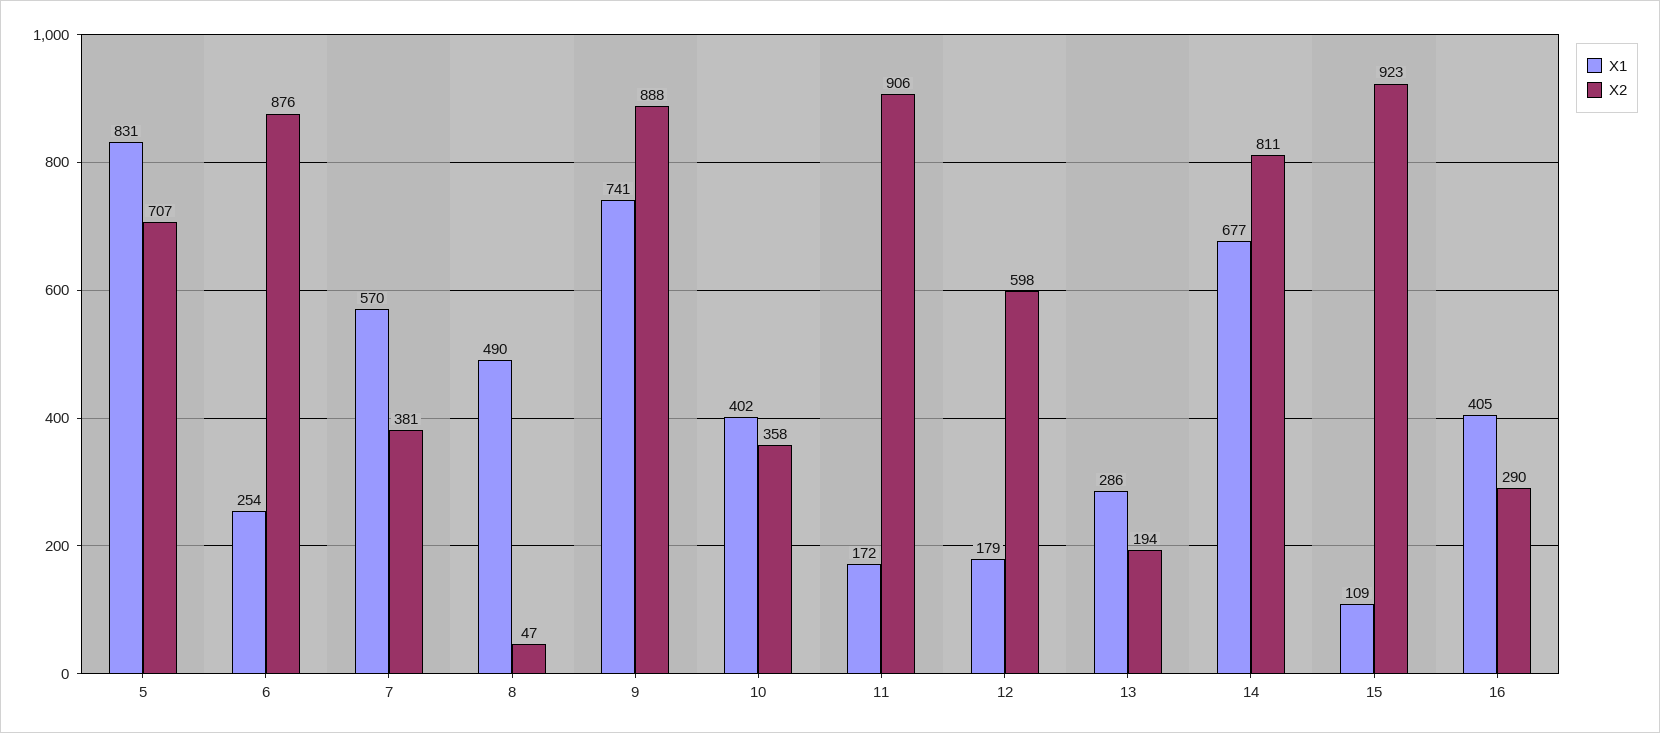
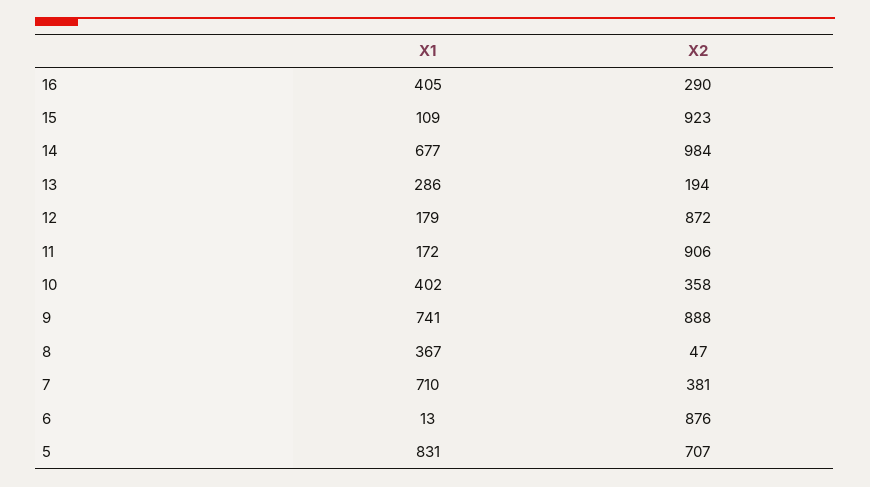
X1, 6: 254 -> 13
X1, 7: 570 -> 710
X1, 8: 490 -> 367
X2, 12: 598 -> 872
X2, 14: 811 -> 984

